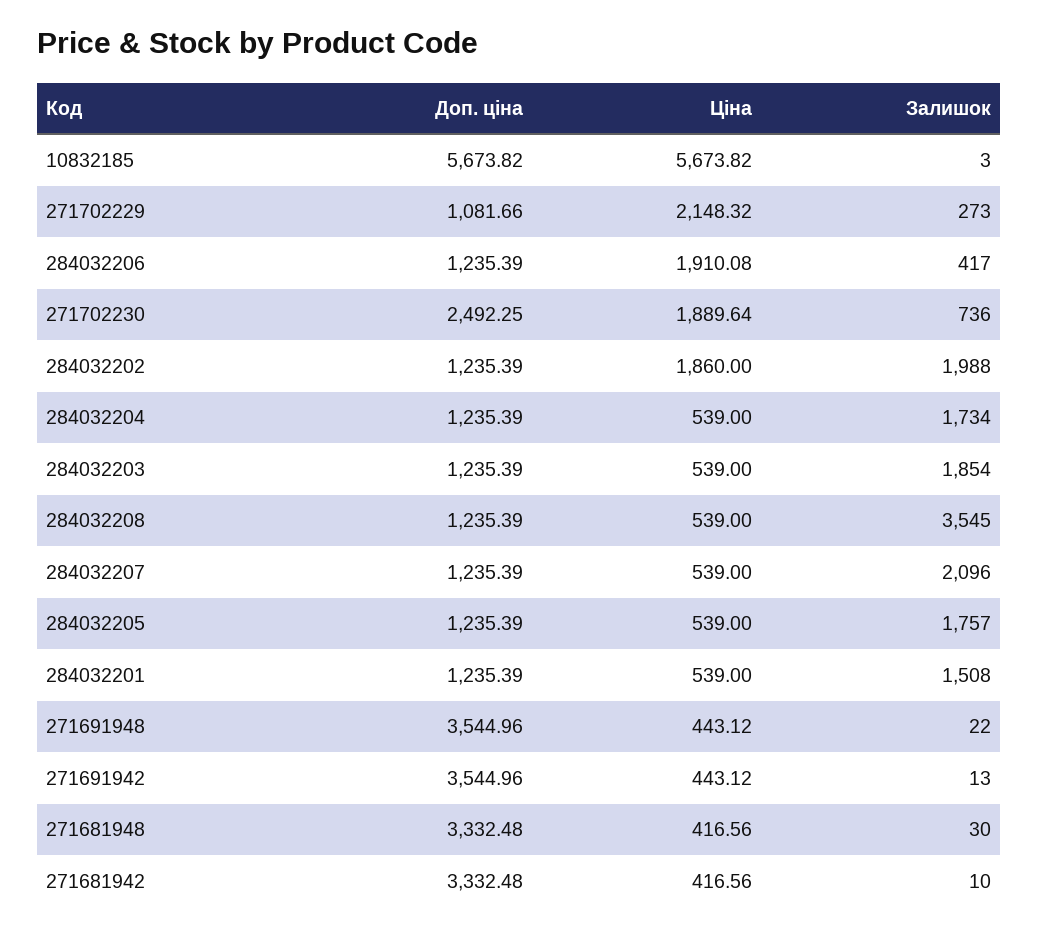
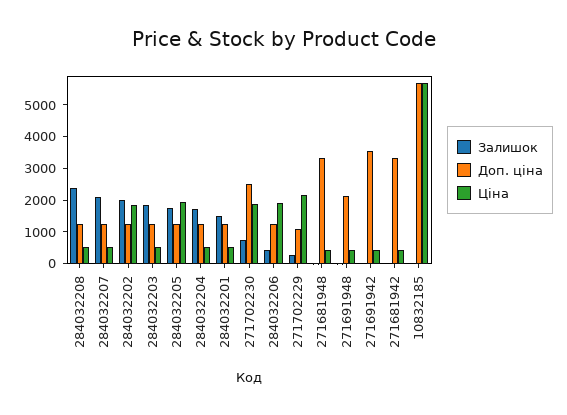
Залишок, 284032208: 3545 -> 2500
Ціна, 284032205: 539 -> 2000
Доп. ціна, 271691948: 3544.96 -> 2000

